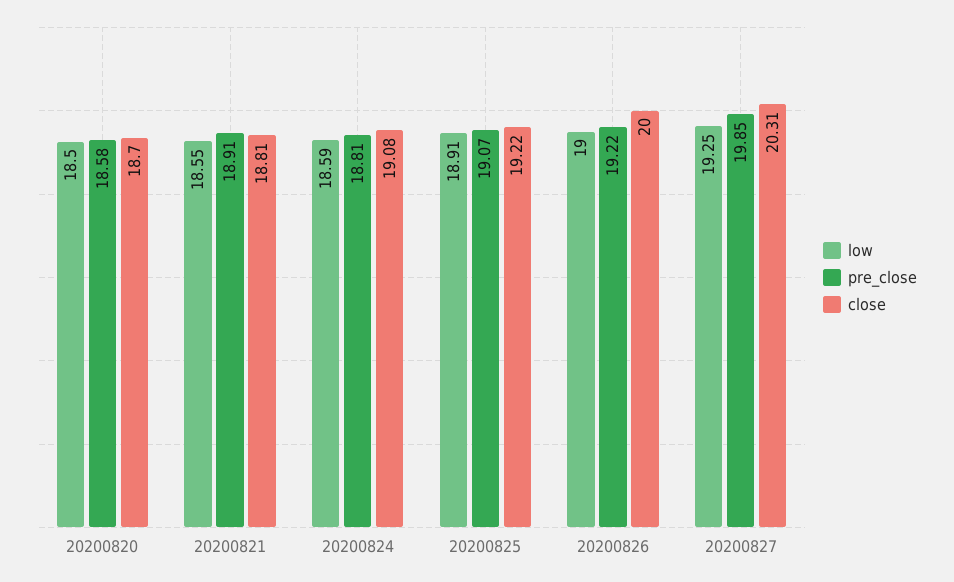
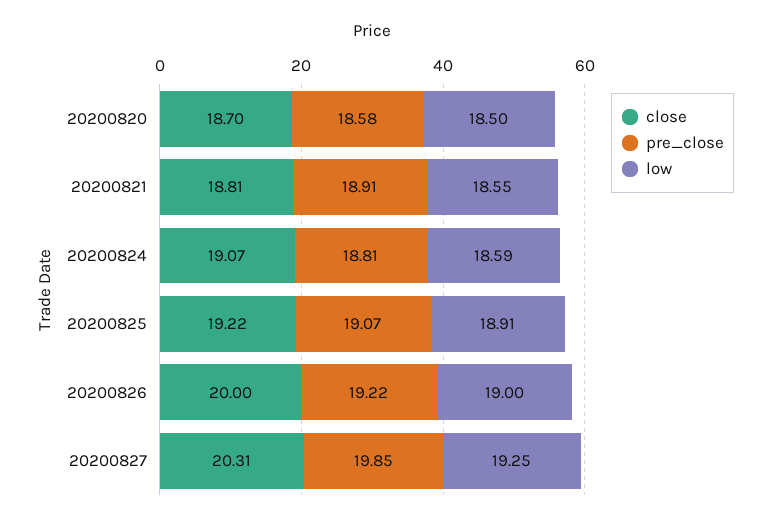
close, 20200824: 19.08 -> 19.07

